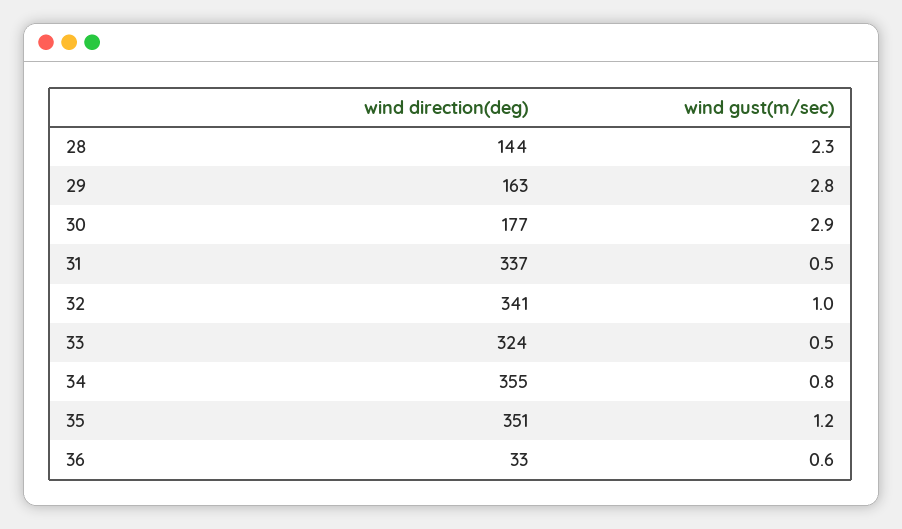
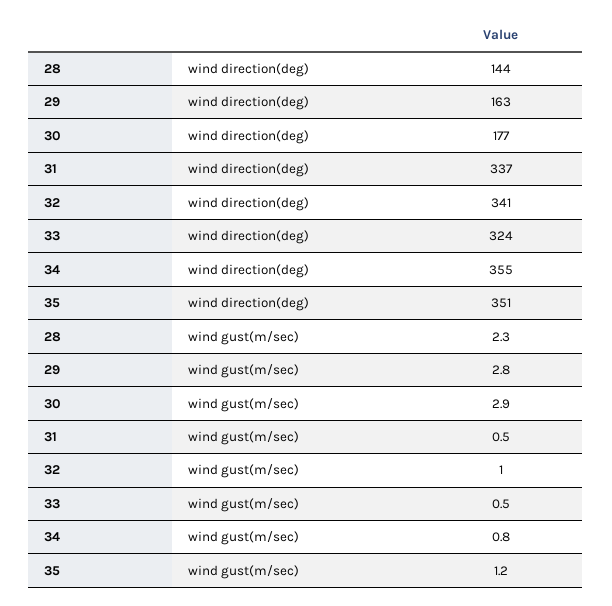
wind direction(deg), 36: 33 -> none
wind gust(m/sec), 36: 0.6 -> none

